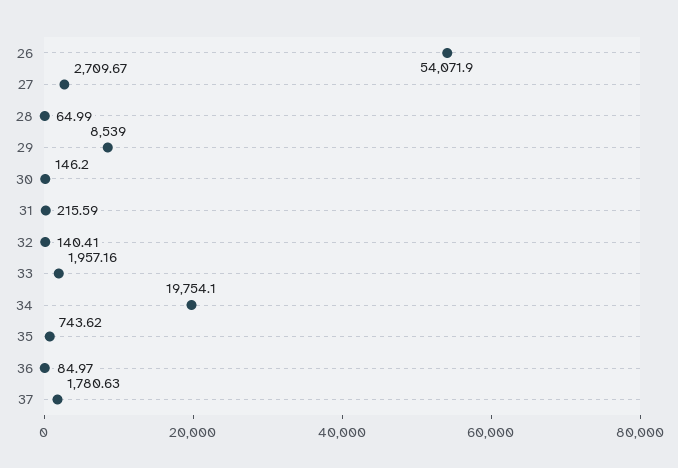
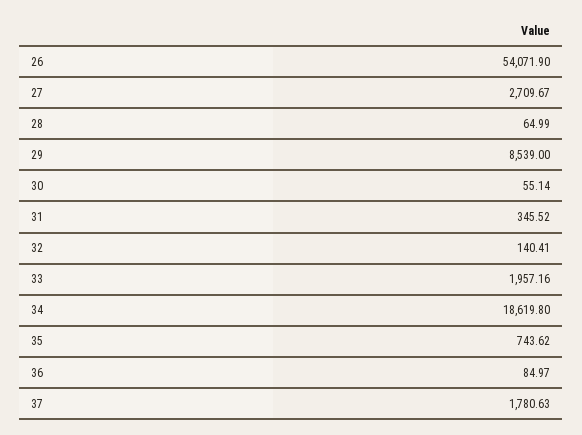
30: 146.2 -> 55.14
31: 215.59 -> 345.52
34: 19754.1 -> 18619.8

